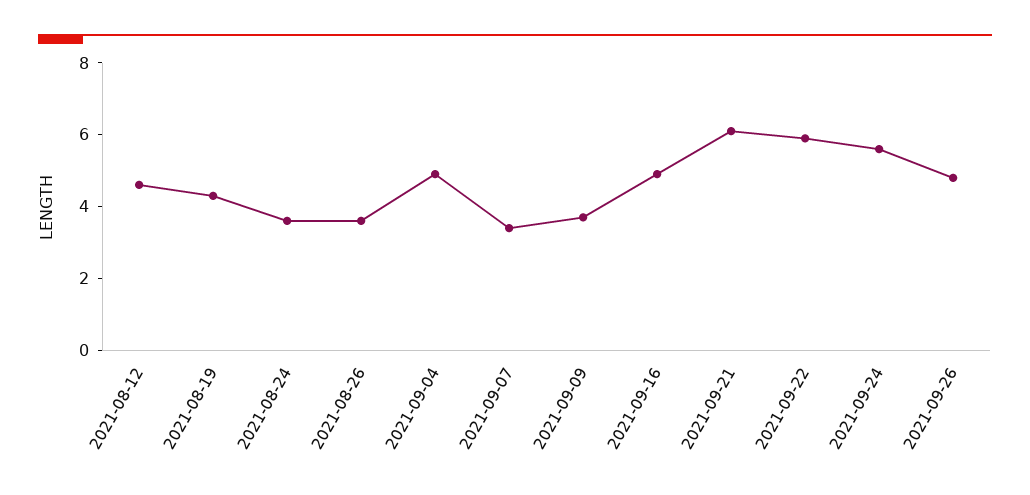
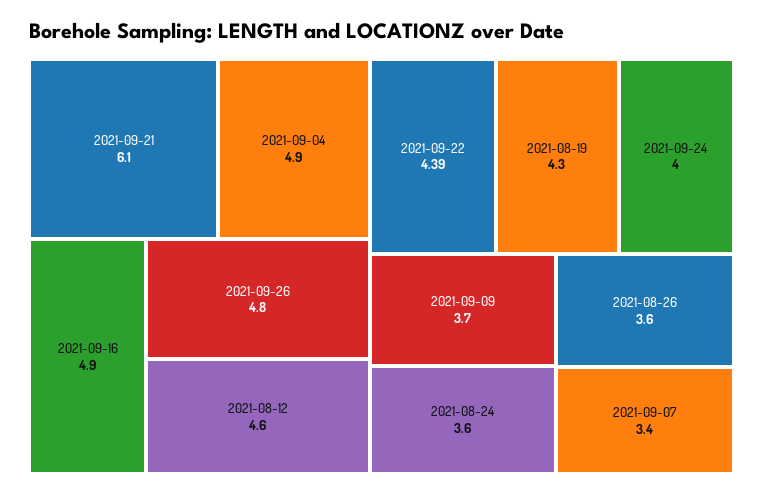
2021-09-22: 6 -> 4.39
2021-09-24: 5.5 -> 4

